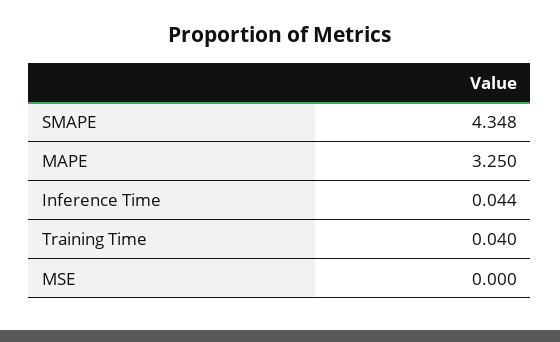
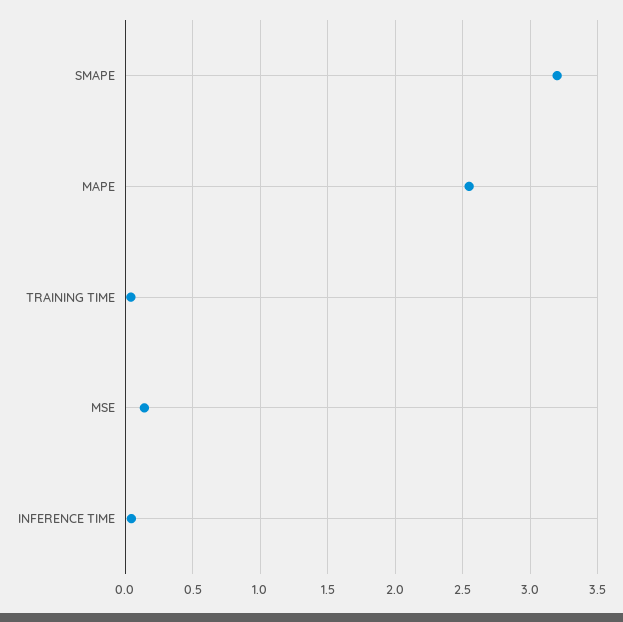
SMAPE: 4.348 -> 3.2
MAPE: 3.25 -> 2.55
MSE: 0 -> 0.15

